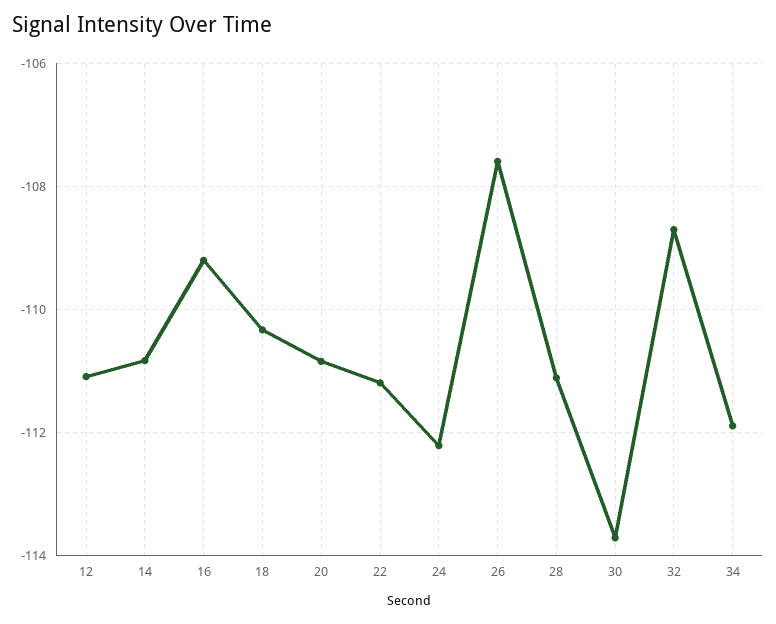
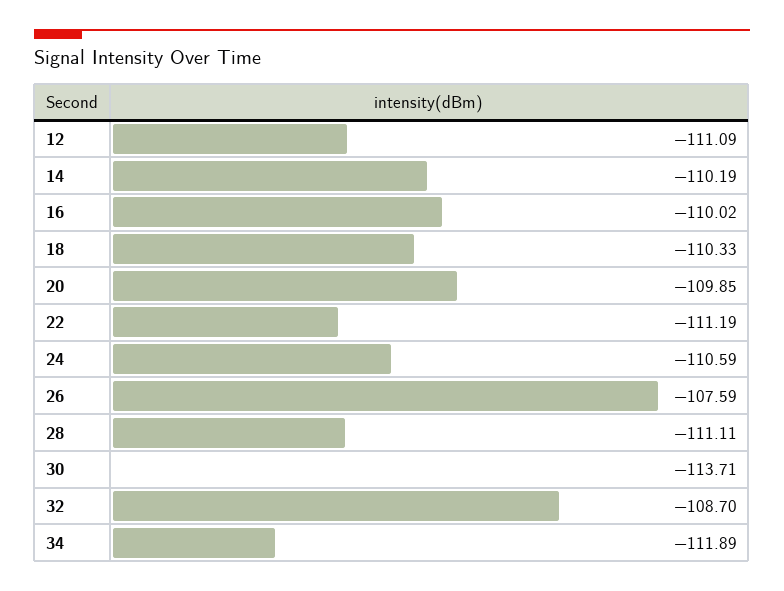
14: -110.8 -> -110.19
16: -109.2 -> -110.02
20: -110.8 -> -109.85
24: -112.2 -> -110.59

